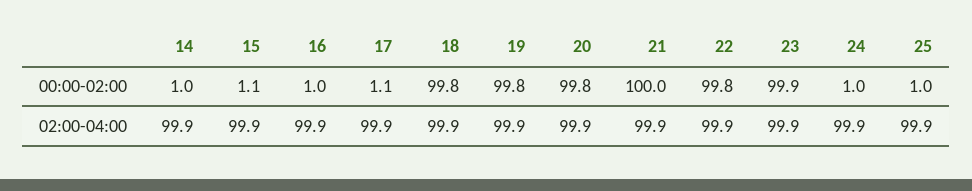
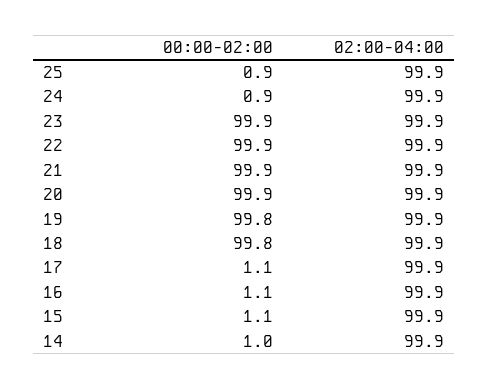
16, 00:00-02:00: 1 -> 1.1
20, 00:00-02:00: 99.8 -> 99.9
21, 00:00-02:00: 100 -> 99.9
22, 00:00-02:00: 99.8 -> 99.9
24, 00:00-02:00: 1 -> 0.9
25, 00:00-02:00: 1 -> 0.9

